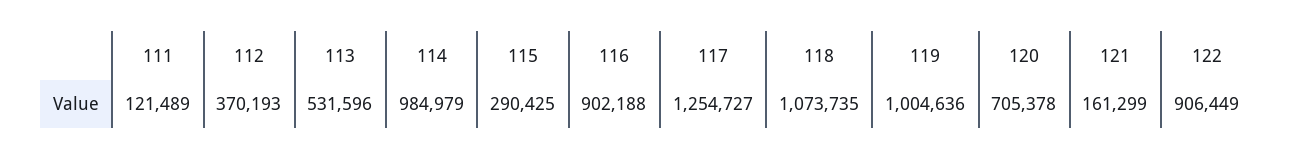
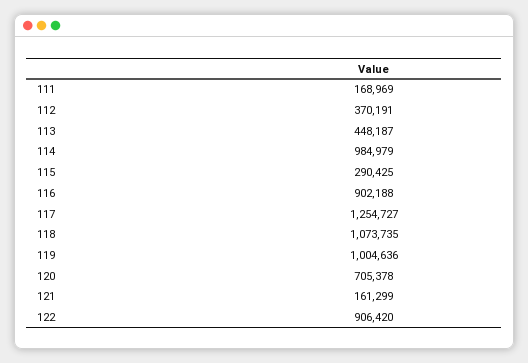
111: 121489 -> 168969
112: 370193 -> 370191
113: 531596 -> 448187
122: 906449 -> 906420

